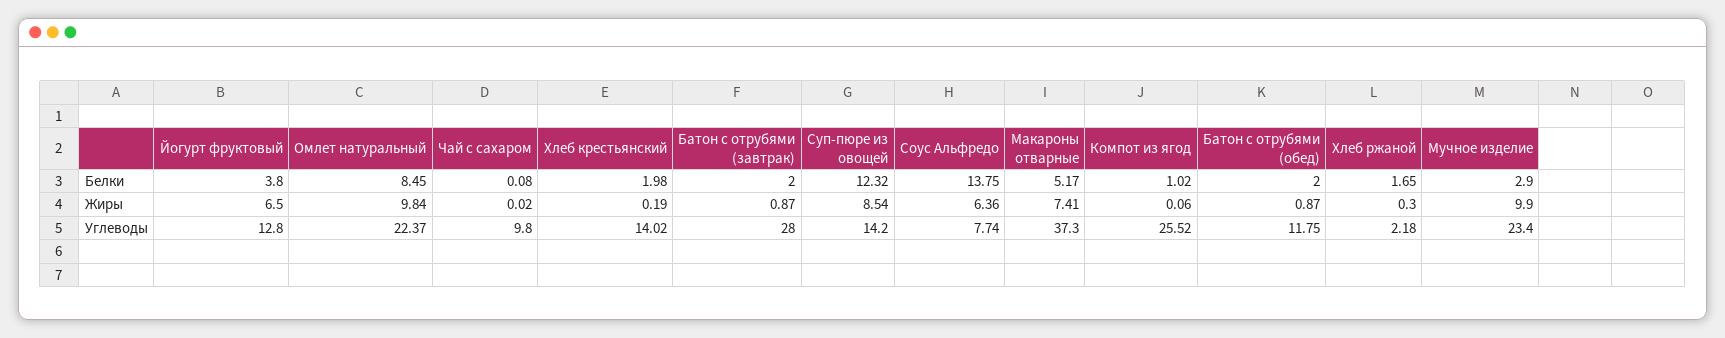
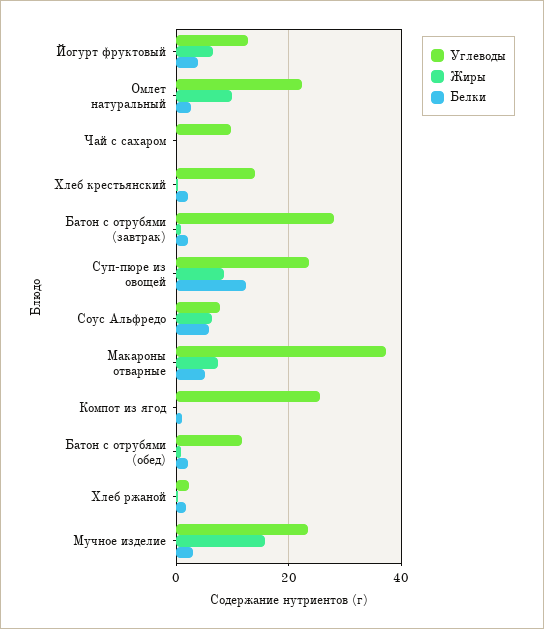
Белки, Омлет натуральный: 8.45 -> 2
Белки, Соус Альфредо: 13.75 -> 6
Жиры, Мучное изделие: 9.9 -> 16
Углеводы, Суп-пюре из овощей: 14.2 -> 24

